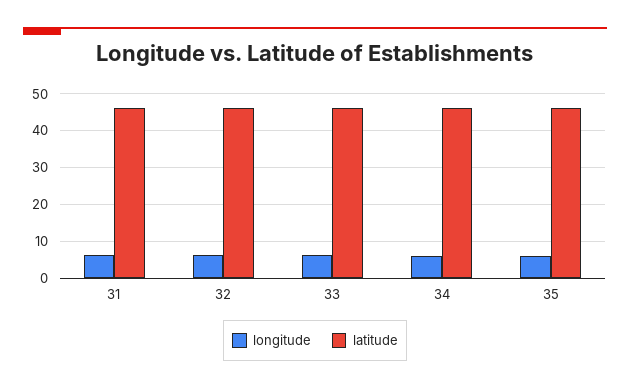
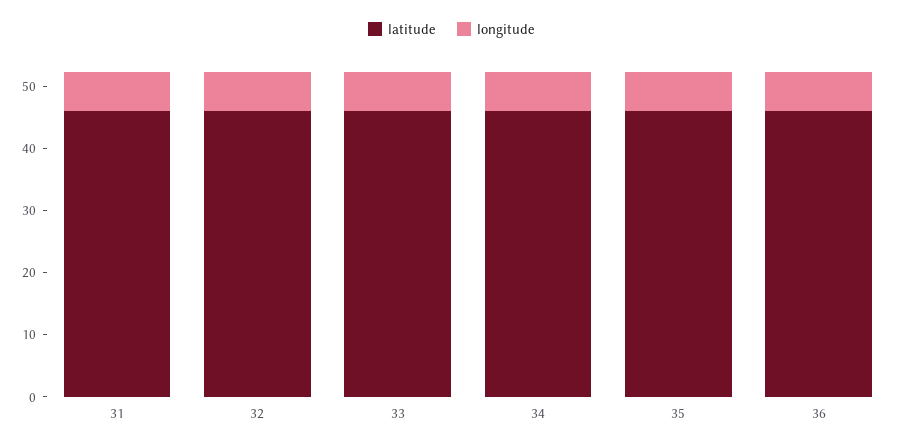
latitude, 36: none -> 46
longitude, 36: none -> 6

